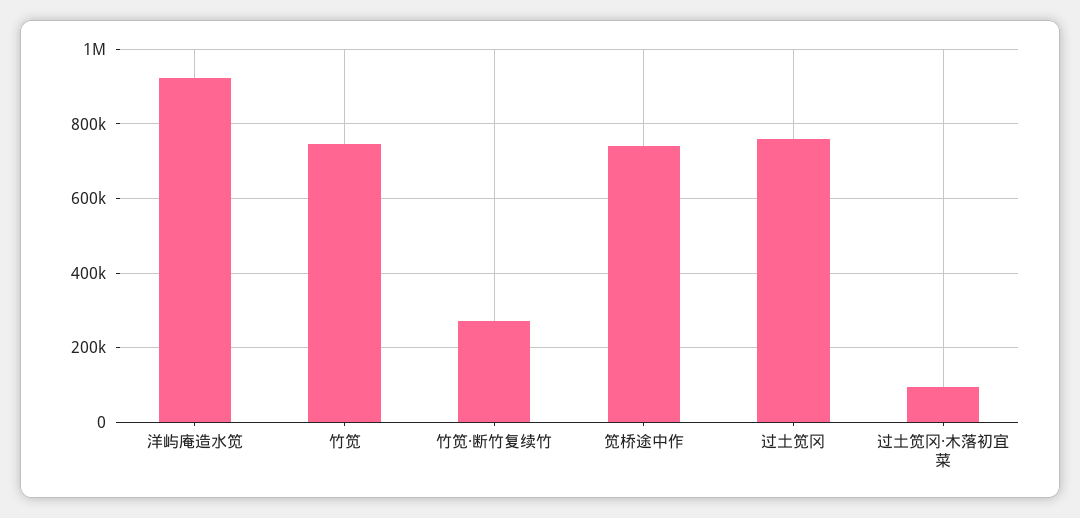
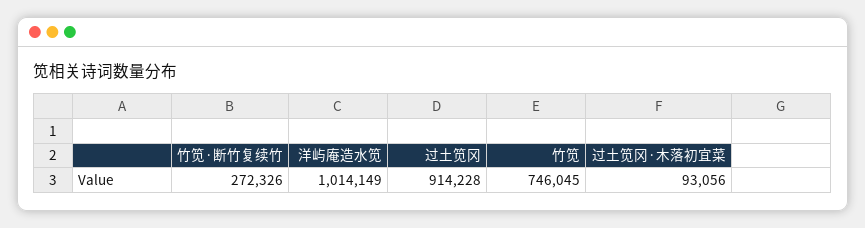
洋屿庵造水笕: 920000 -> 1014149
笕桥途中作: 740000 -> none
过土笕冈: 760000 -> 914228

